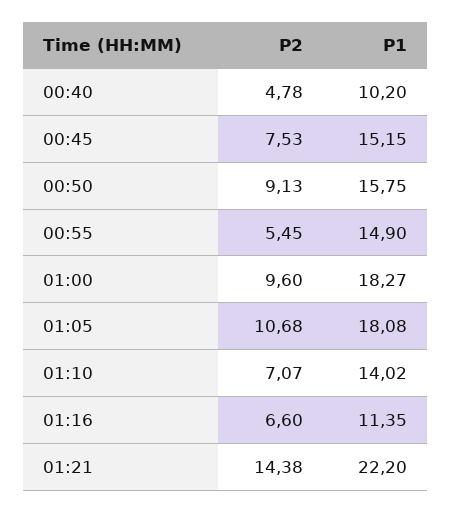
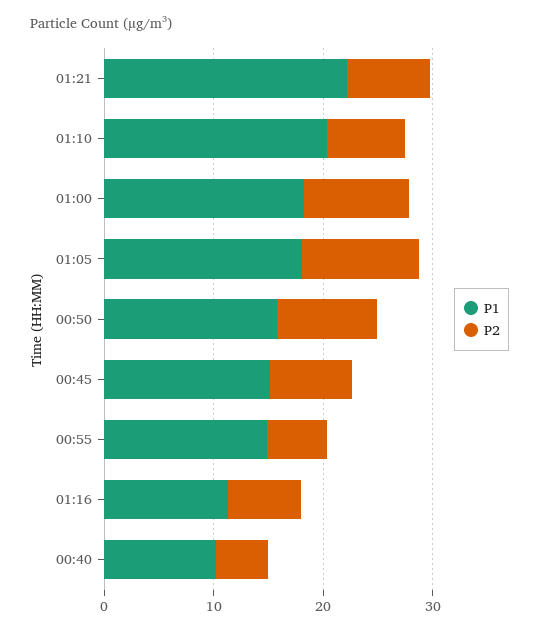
P1, 01:10: 14.02 -> 20
P2, 01:21: 14.38 -> 8

